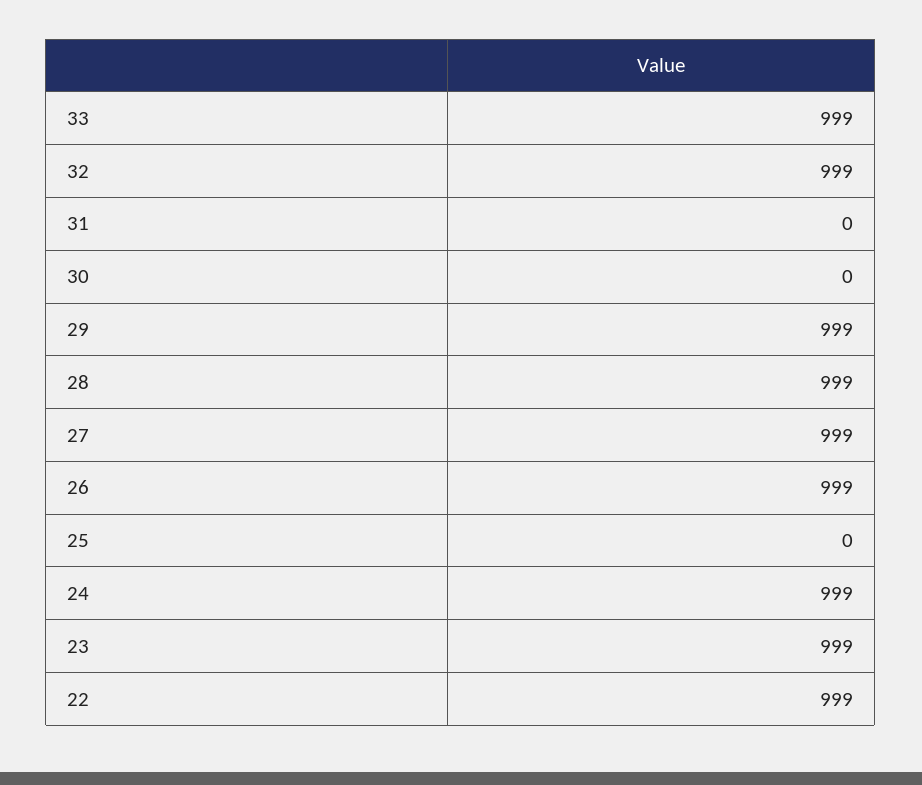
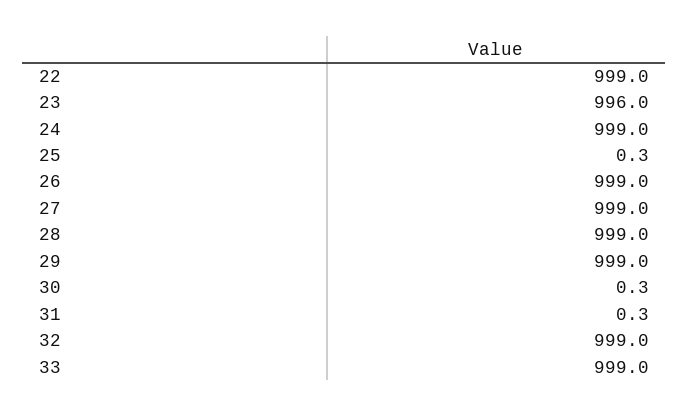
23: 999 -> 996

